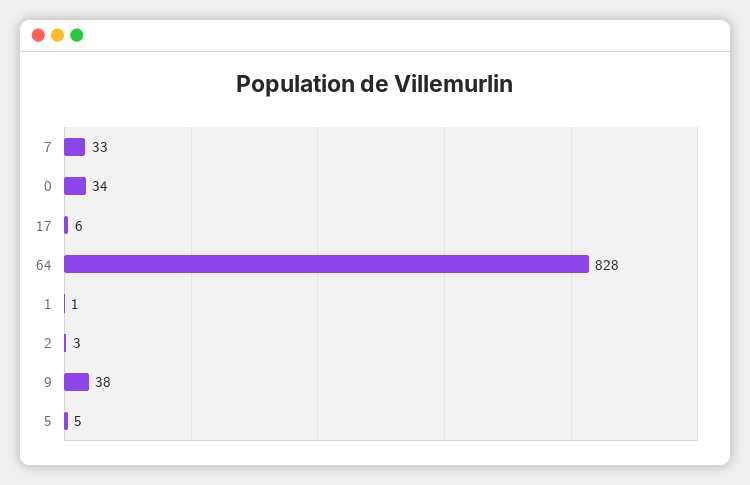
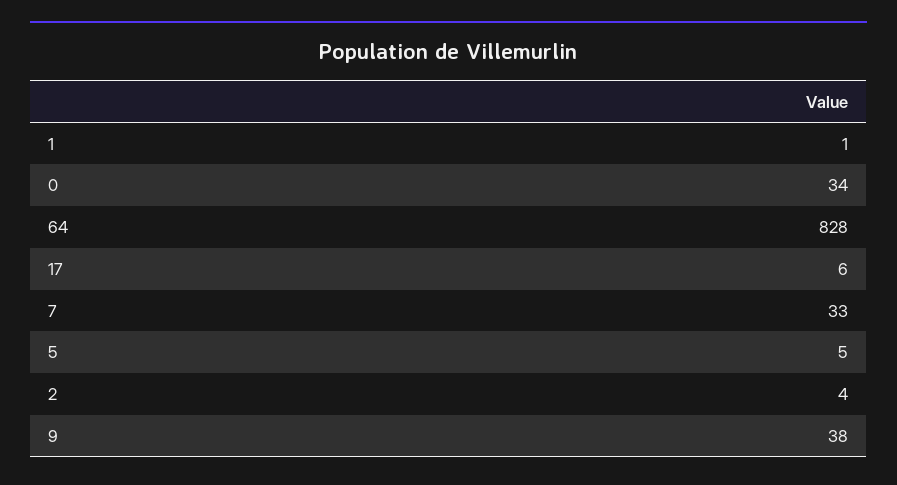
2: 3 -> 4

